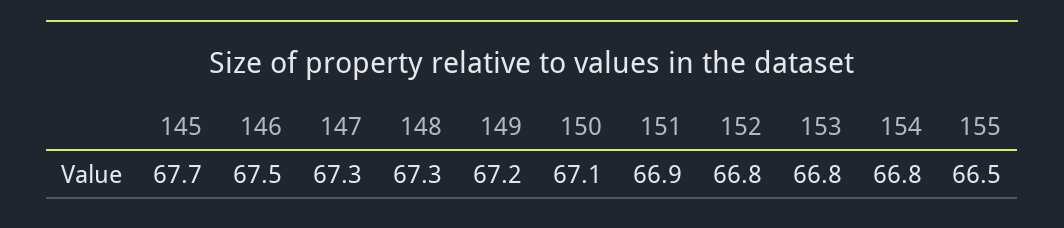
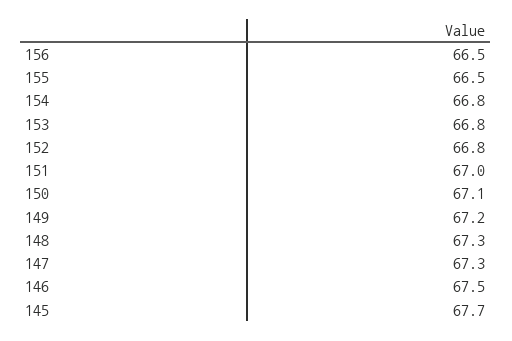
151: 66.9 -> 67
156: none -> 66.5

